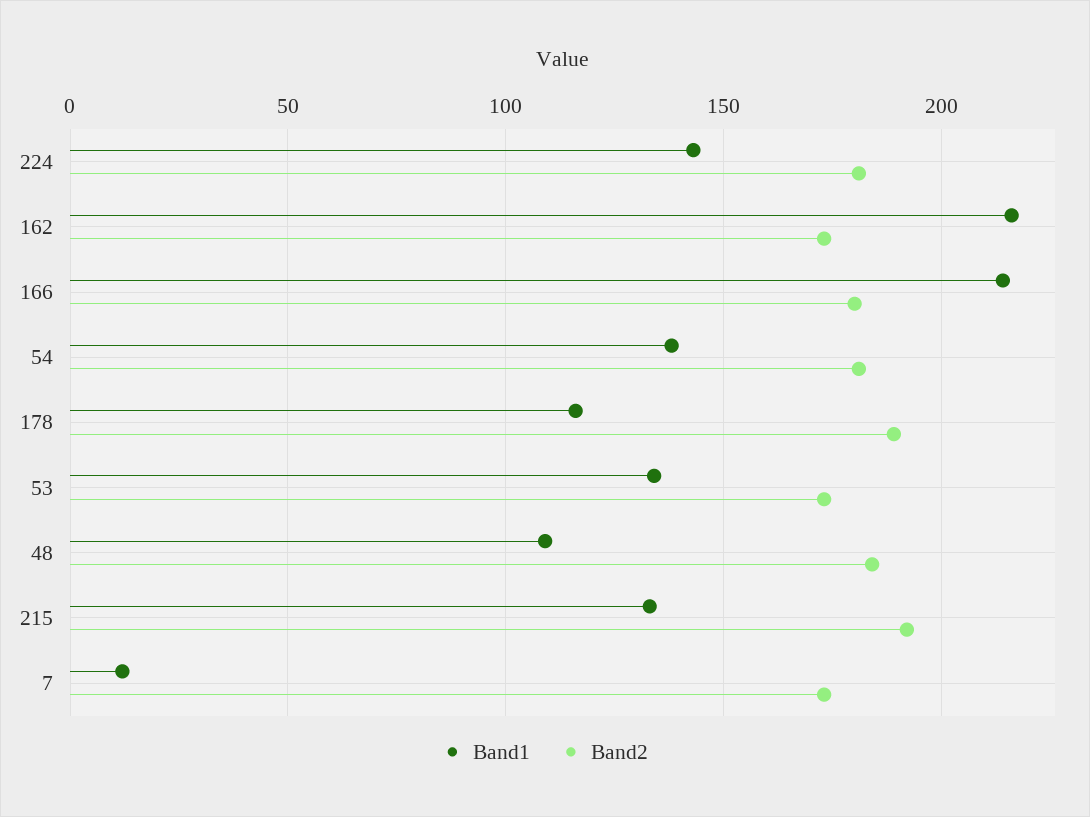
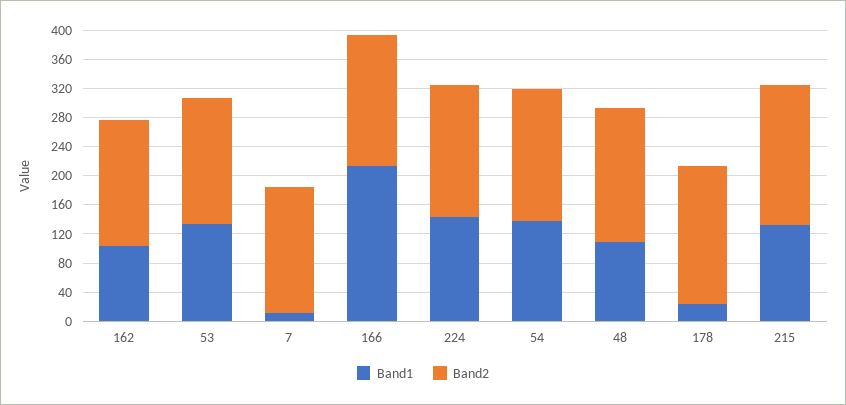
Band1, 162: 215 -> 100
Band1, 178: 115 -> 20

